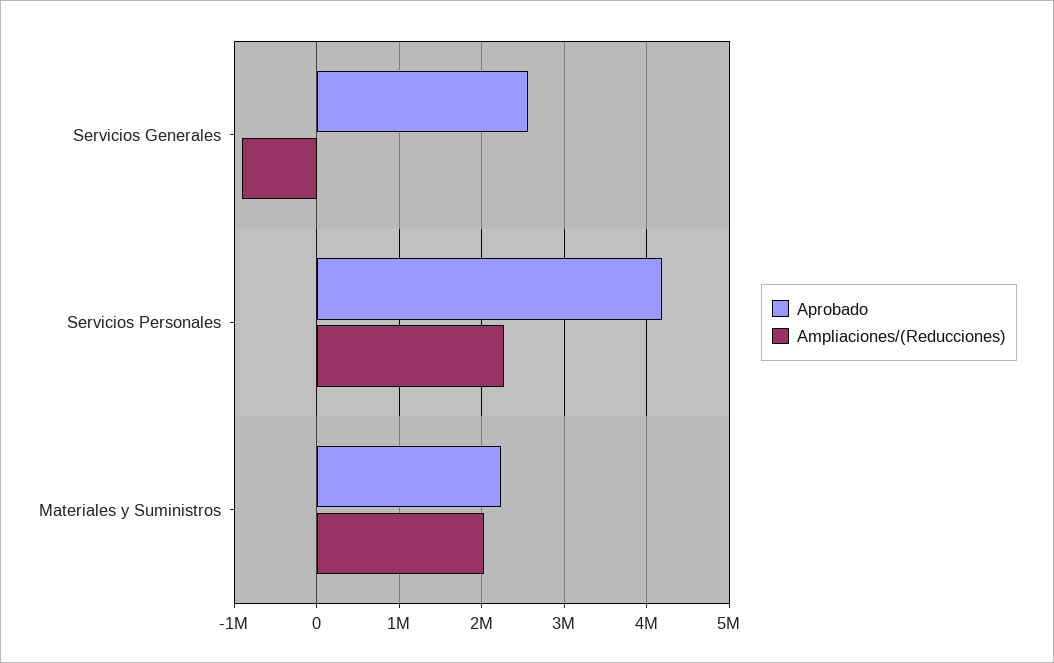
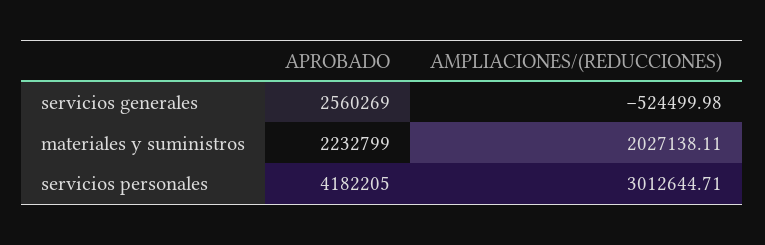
Ampliaciones/(Reducciones), Servicios Generales: -900000 -> -524499.98
Ampliaciones/(Reducciones), Servicios Personales: 2300000 -> 3012644.71

